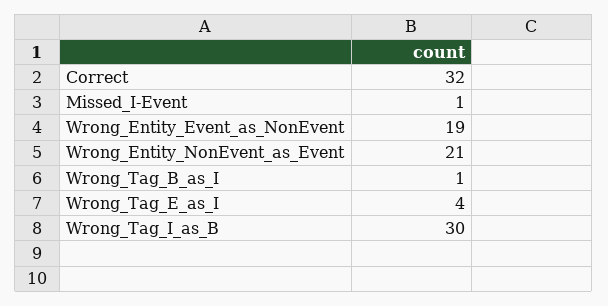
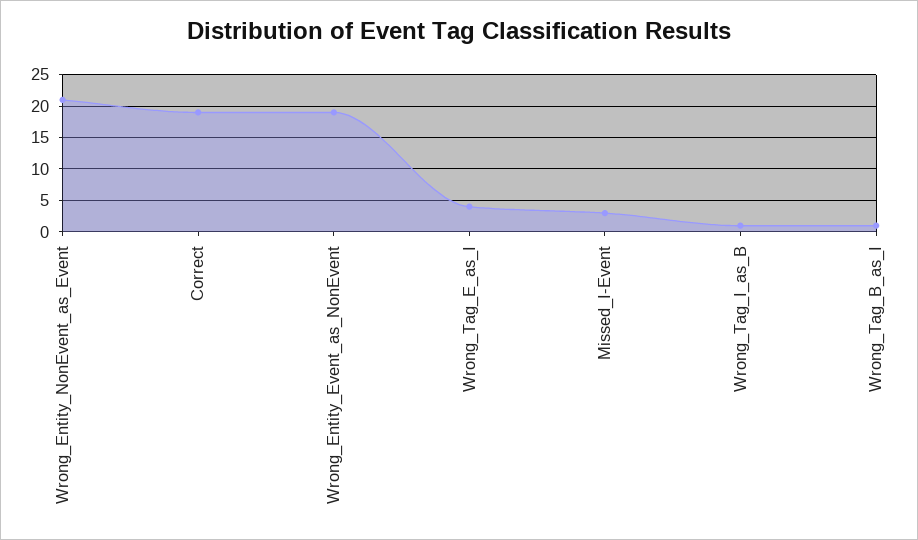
Correct: 32 -> 19
Missed_I-Event: 1 -> 3
Wrong_Tag_I_as_B: 30 -> 1

